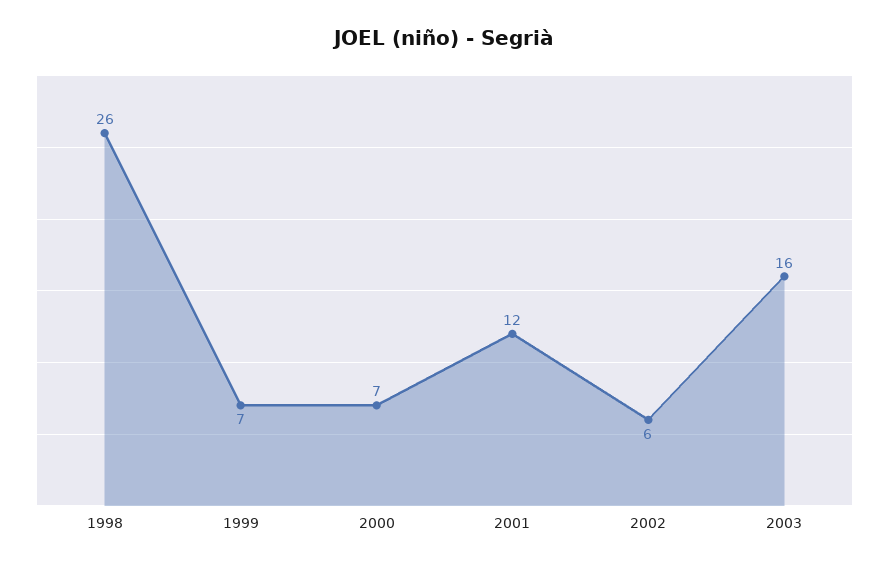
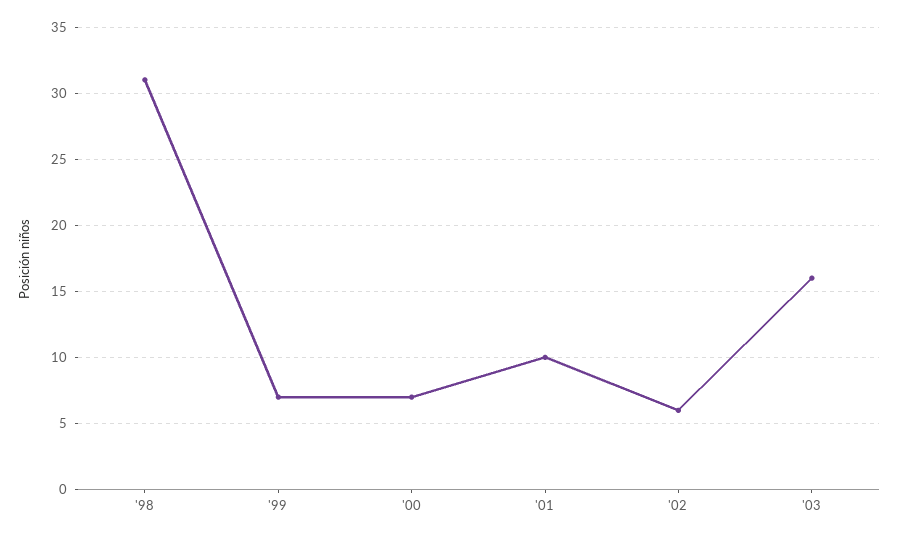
1998: 26 -> 31
2001: 12 -> 10

